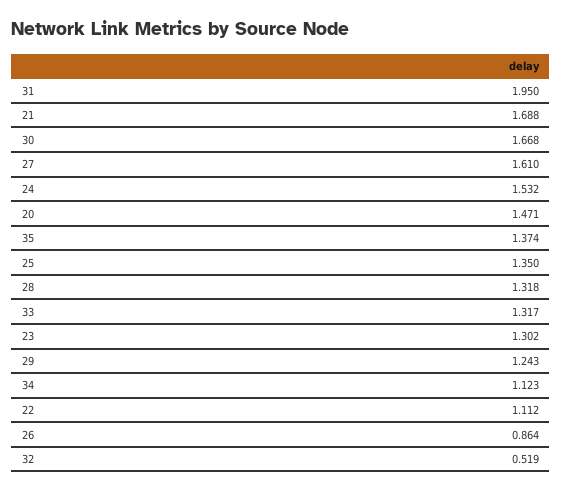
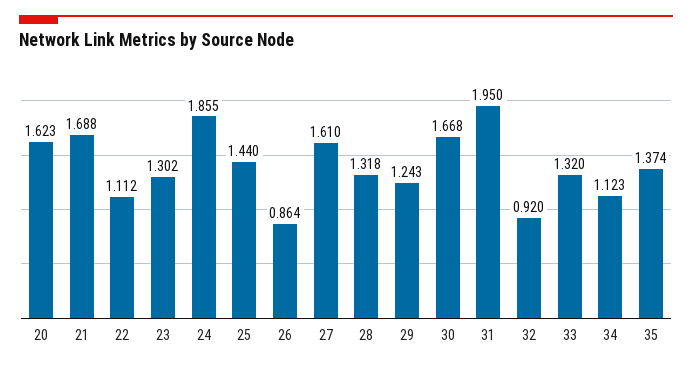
24: 1.532 -> 1.855
20: 1.471 -> 1.623
25: 1.35 -> 1.44
33: 1.317 -> 1.32
32: 0.519 -> 0.92

